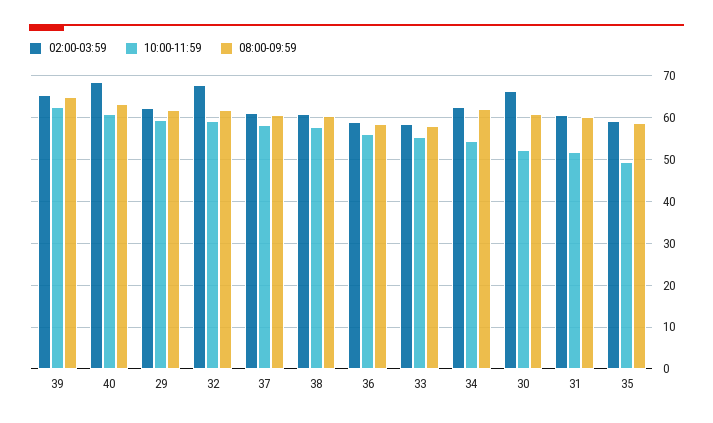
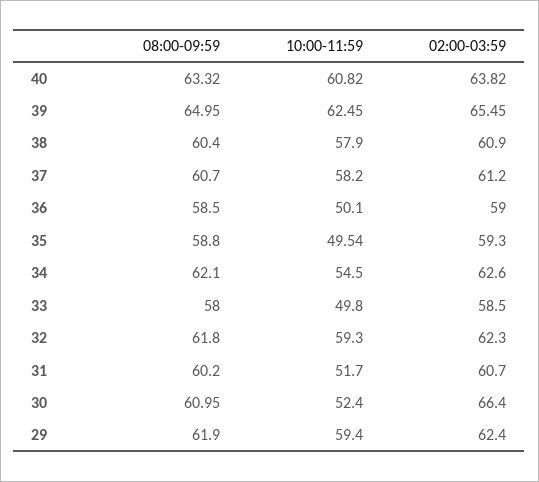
02:00-03:59, 40: 68 -> 63.82
02:00-03:59, 32: 68 -> 62.3
10:00-11:59, 36: 56 -> 50.1
10:00-11:59, 33: 56 -> 49.8

